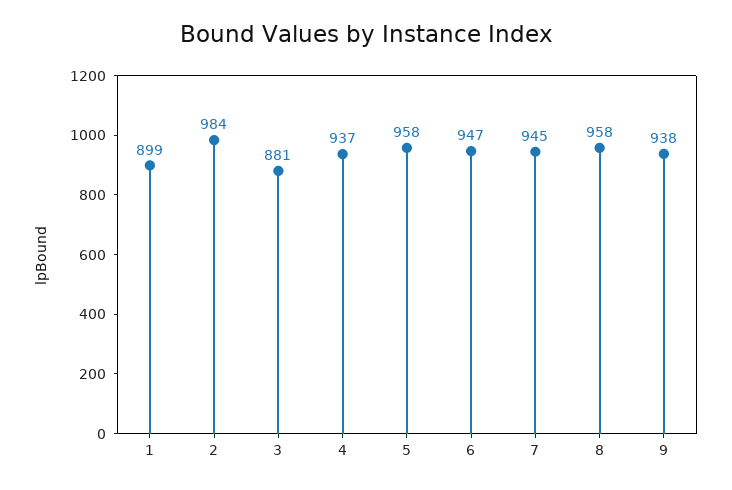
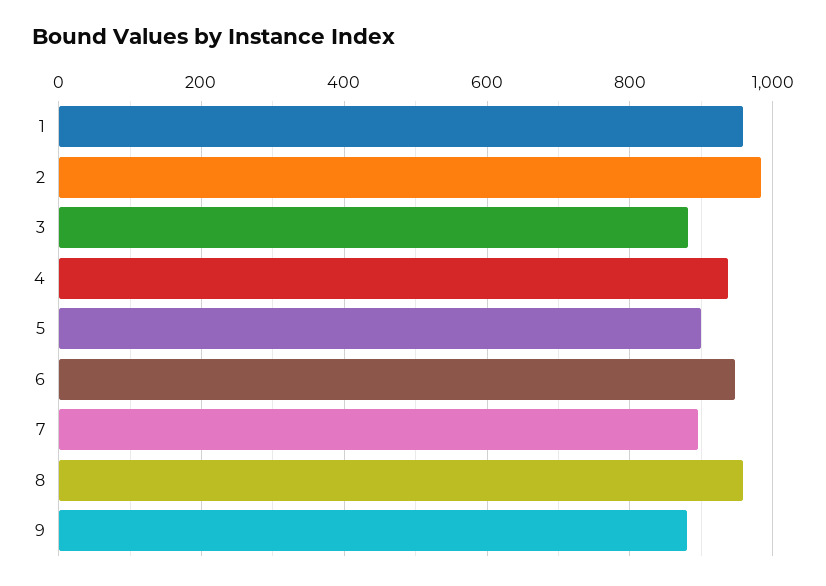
1: 899 -> 960
5: 958 -> 900
7: 945 -> 900
9: 938 -> 880

